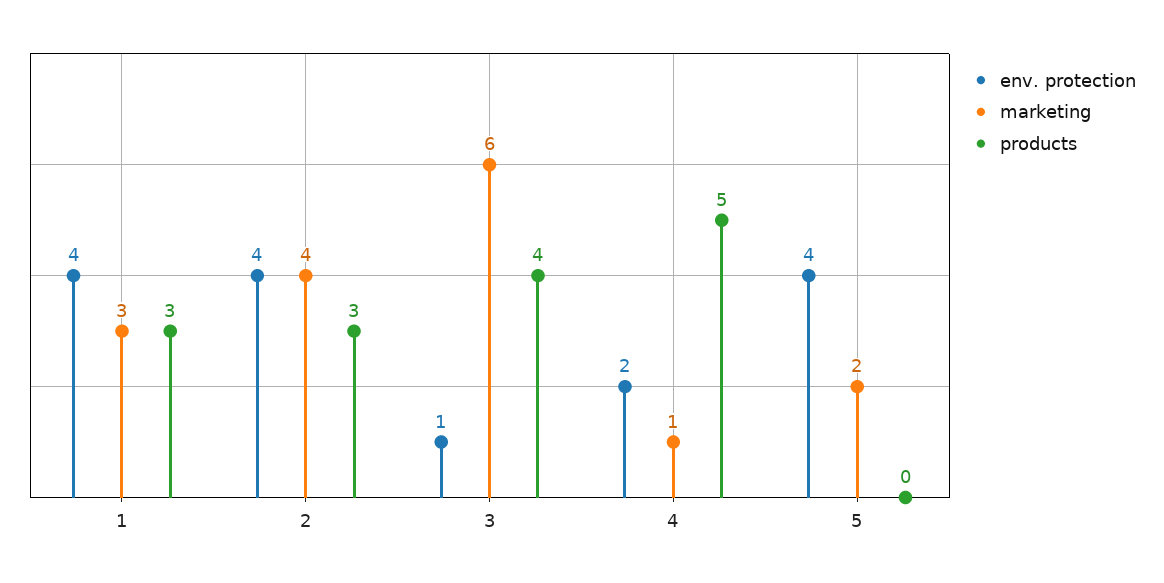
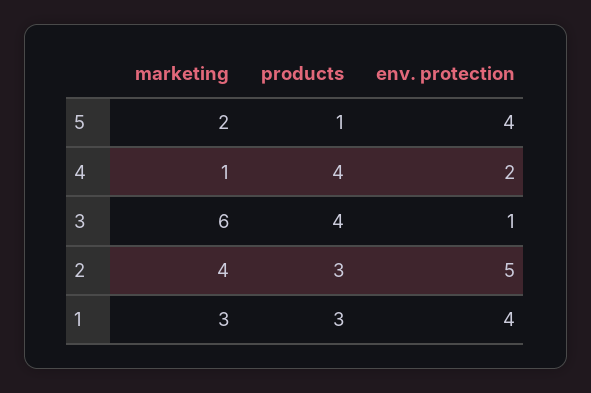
env. protection, 2: 4 -> 5
products, 4: 5 -> 4
products, 5: 0 -> 1

